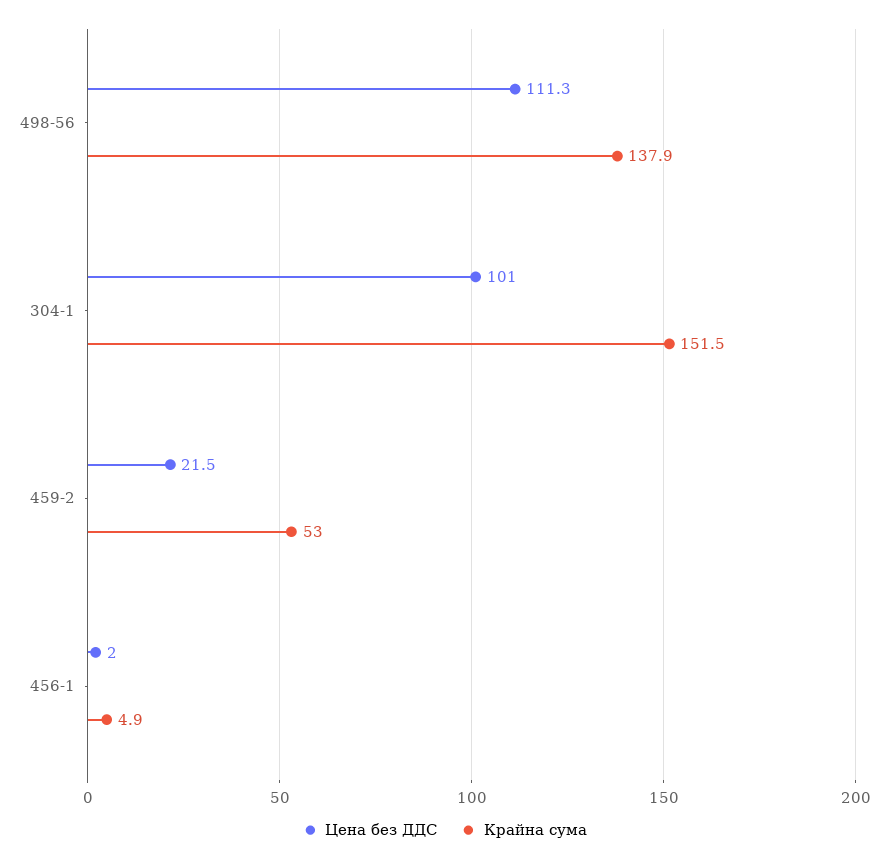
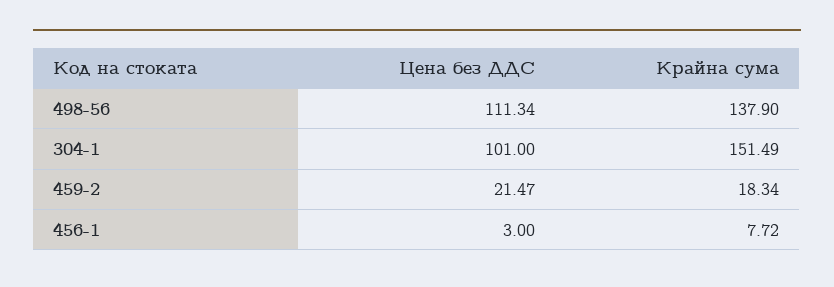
Крайна сума, 459-2: 53 -> 18.34
Цена без ДДС, 456-1: 2 -> 3
Крайна сума, 456-1: 4.9 -> 7.72

